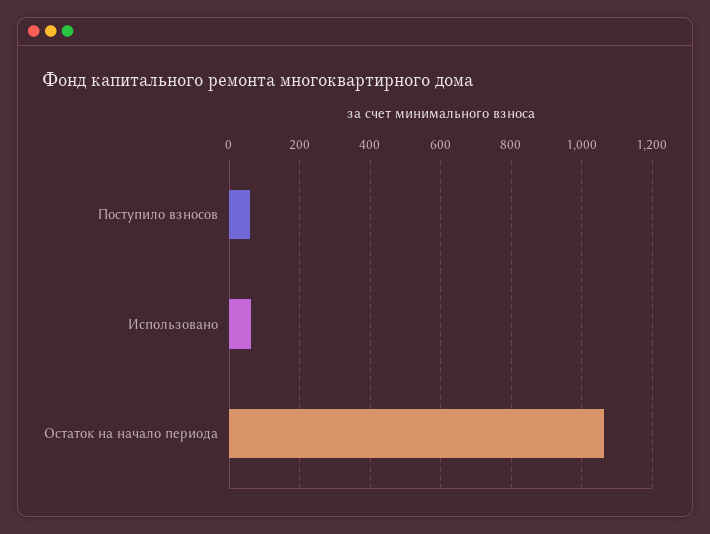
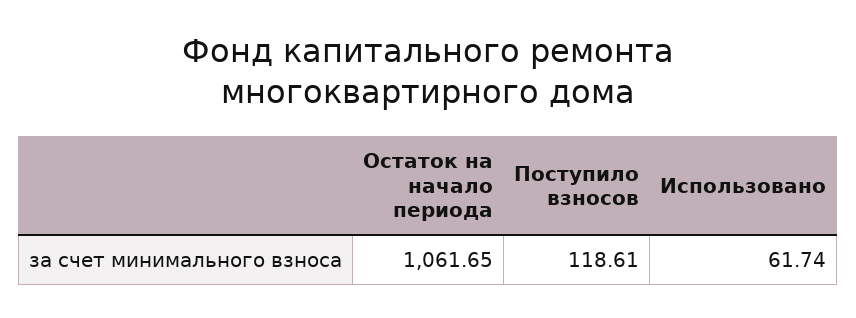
Поступило взносов: 60 -> 118.61

